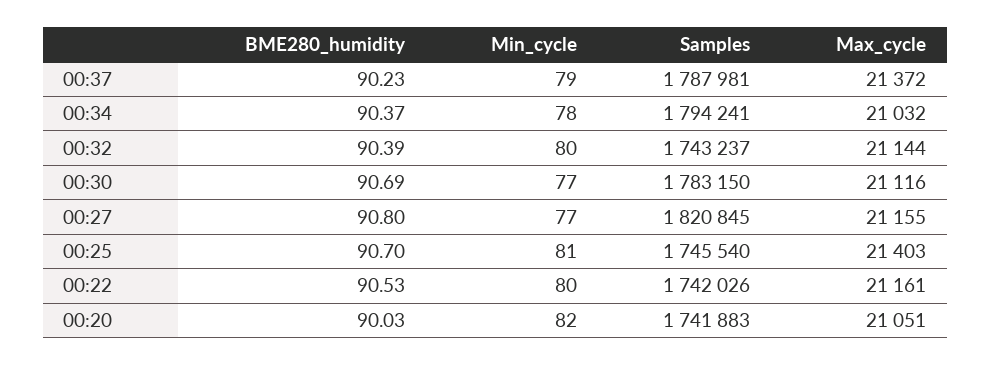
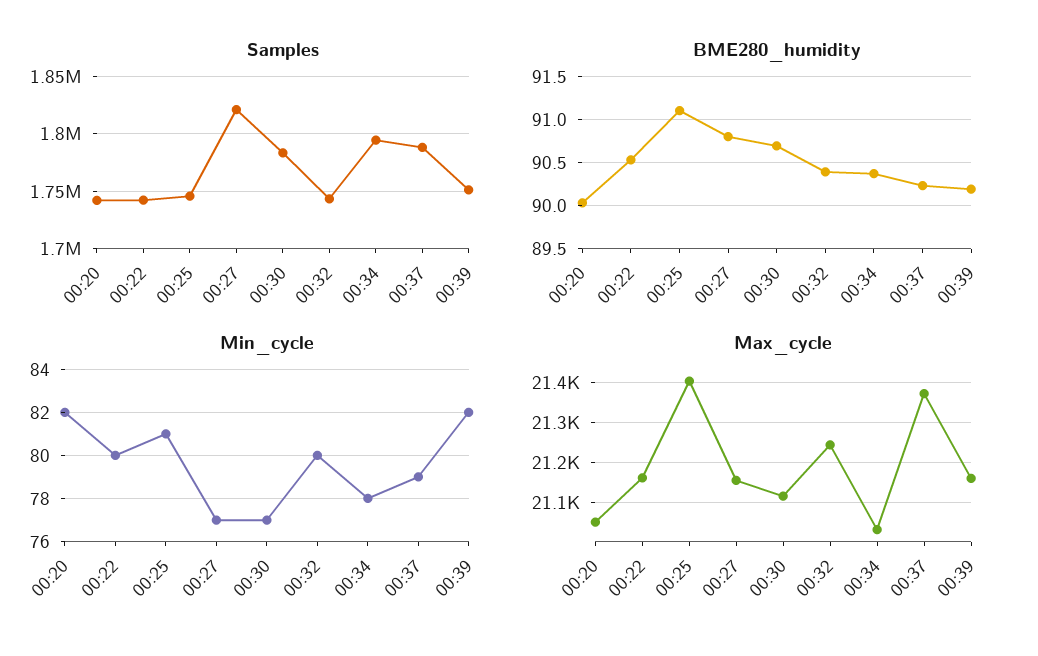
Max_cycle, 00:32: 21144 -> 21240
BME280_humidity, 00:25: 90.7 -> 91.1
Samples, 00:39: none -> 1750000
BME280_humidity, 00:39: none -> 90.2
Min_cycle, 00:39: none -> 82
Max_cycle, 00:39: none -> 21160

